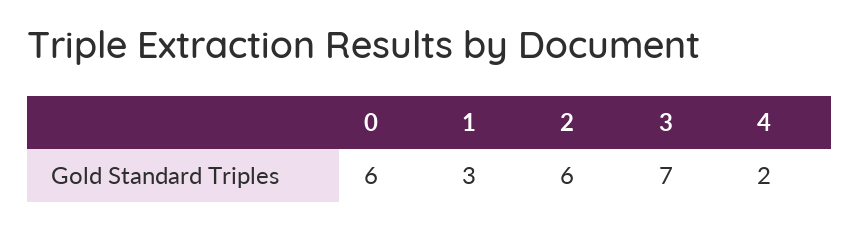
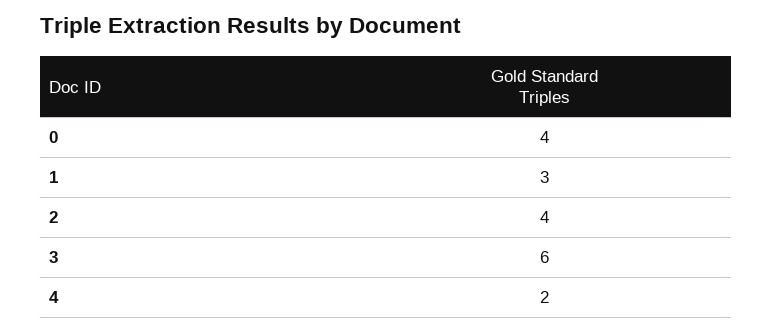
0: 6 -> 4
2: 6 -> 4
3: 7 -> 6

